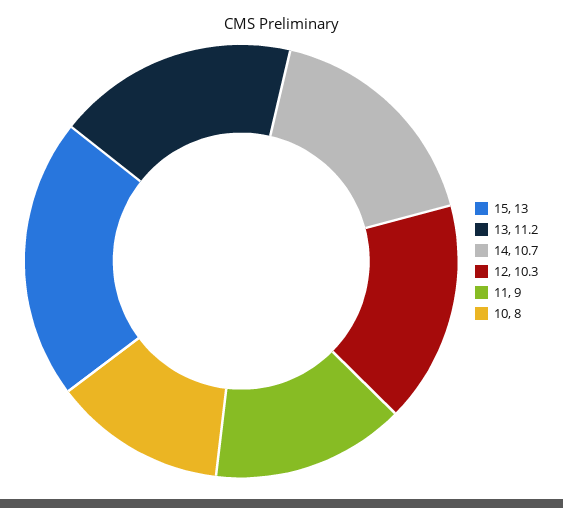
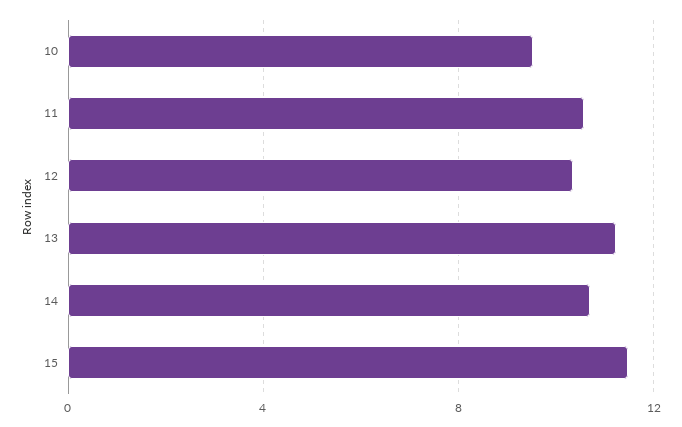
15: 13 -> 11.5
11: 9 -> 10.5
10: 8 -> 9.5

